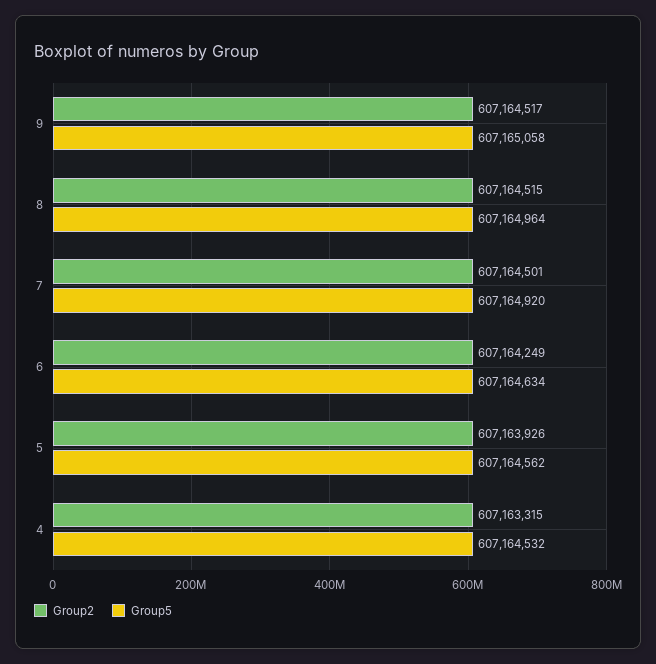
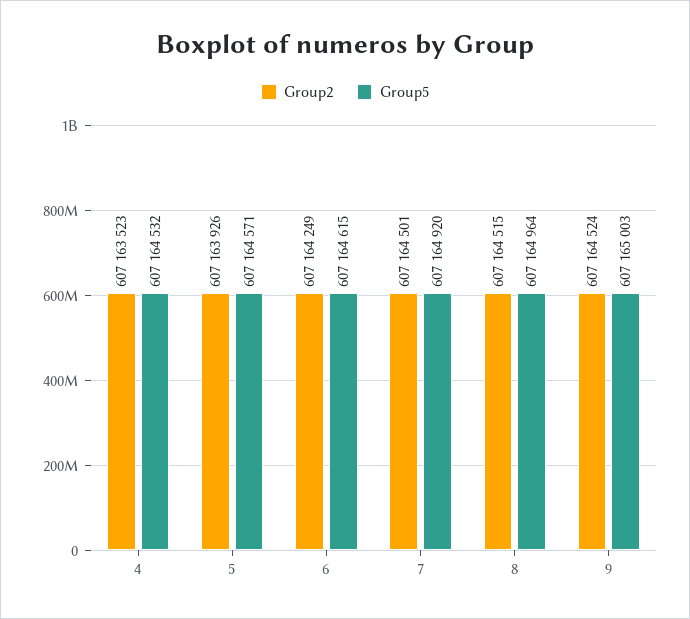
Group2, 9: 607164517 -> 607164524
Group5, 9: 607165058 -> 607165003
Group5, 6: 607164634 -> 607164615
Group5, 5: 607164562 -> 607164571
Group2, 4: 607163315 -> 607163523

